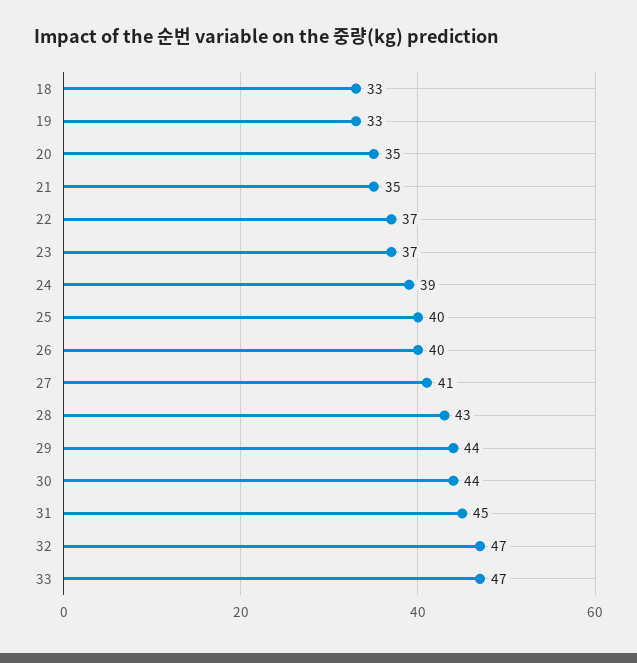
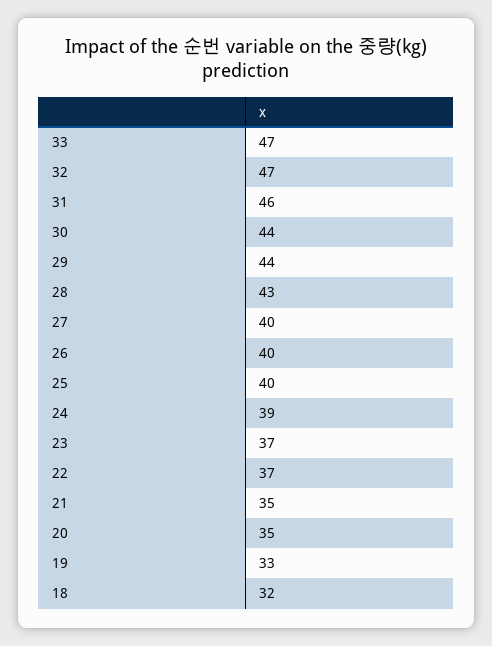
18: 33 -> 32
27: 41 -> 40
31: 45 -> 46

